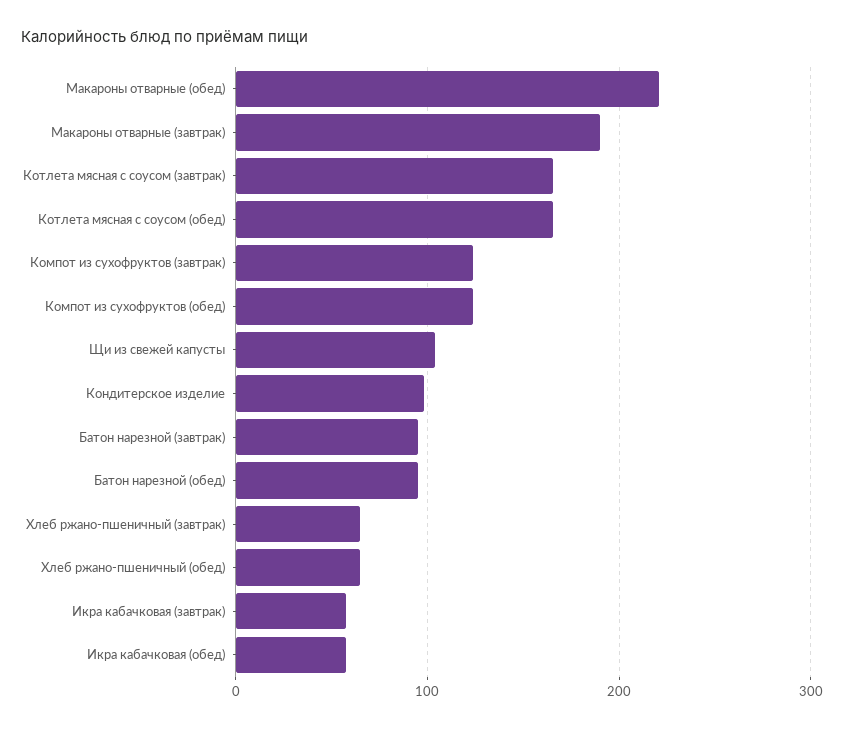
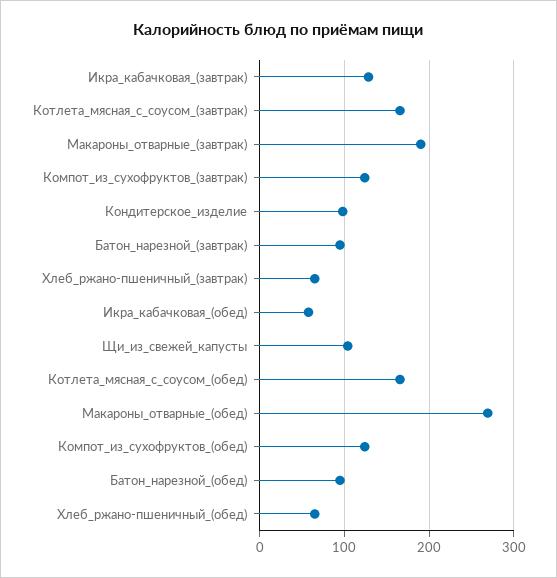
Макароны отварные (обед): 220 -> 270
Икра кабачковая (завтрак): 60 -> 130

